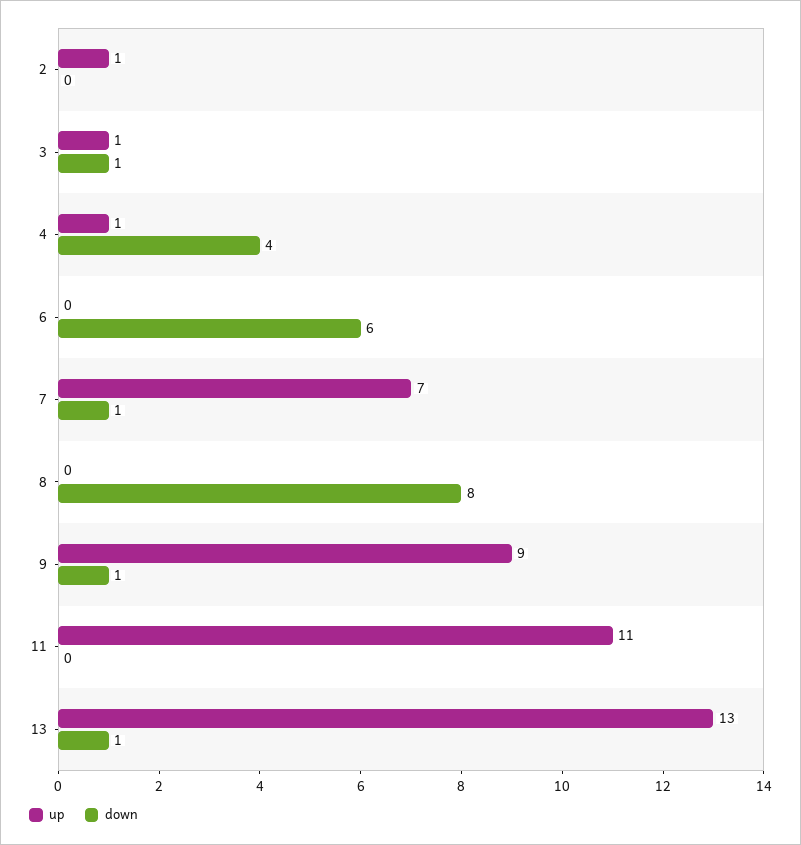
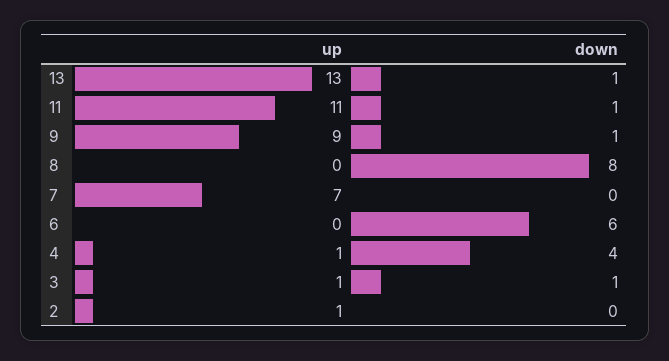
down, 7: 1 -> 0
down, 11: 0 -> 1

